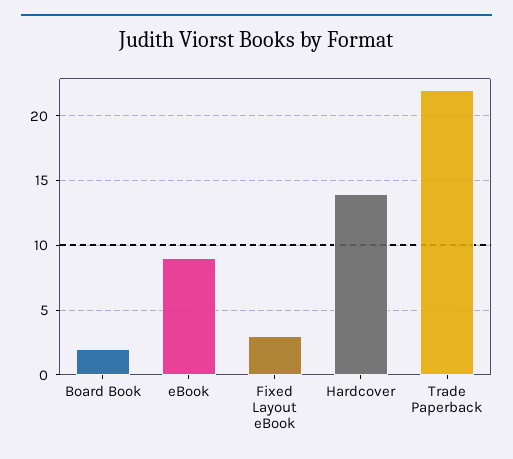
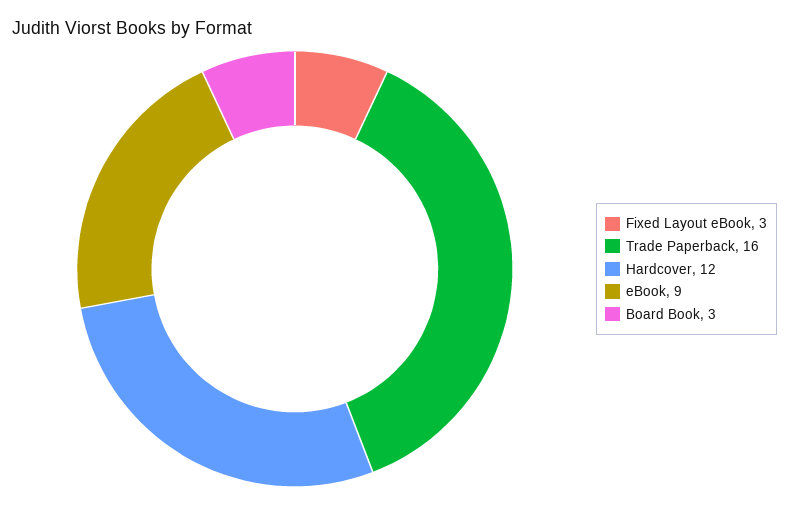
Board Book: 2 -> 3
Hardcover: 14 -> 12
Trade Paperback: 22 -> 16

